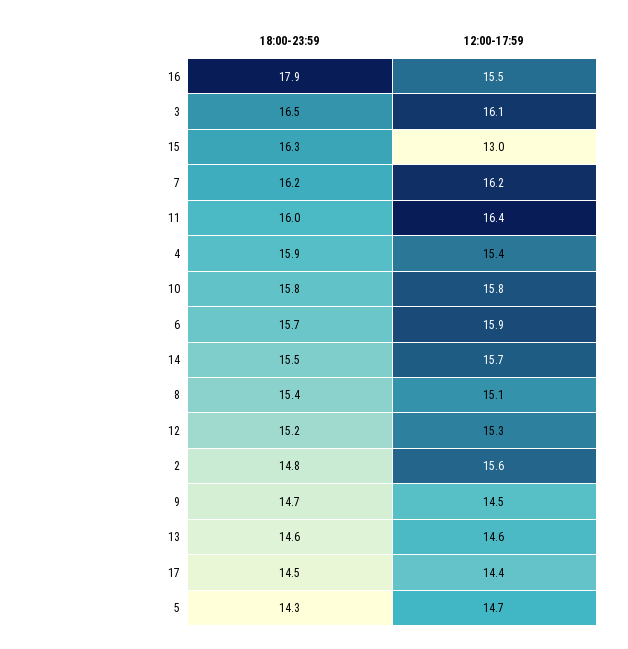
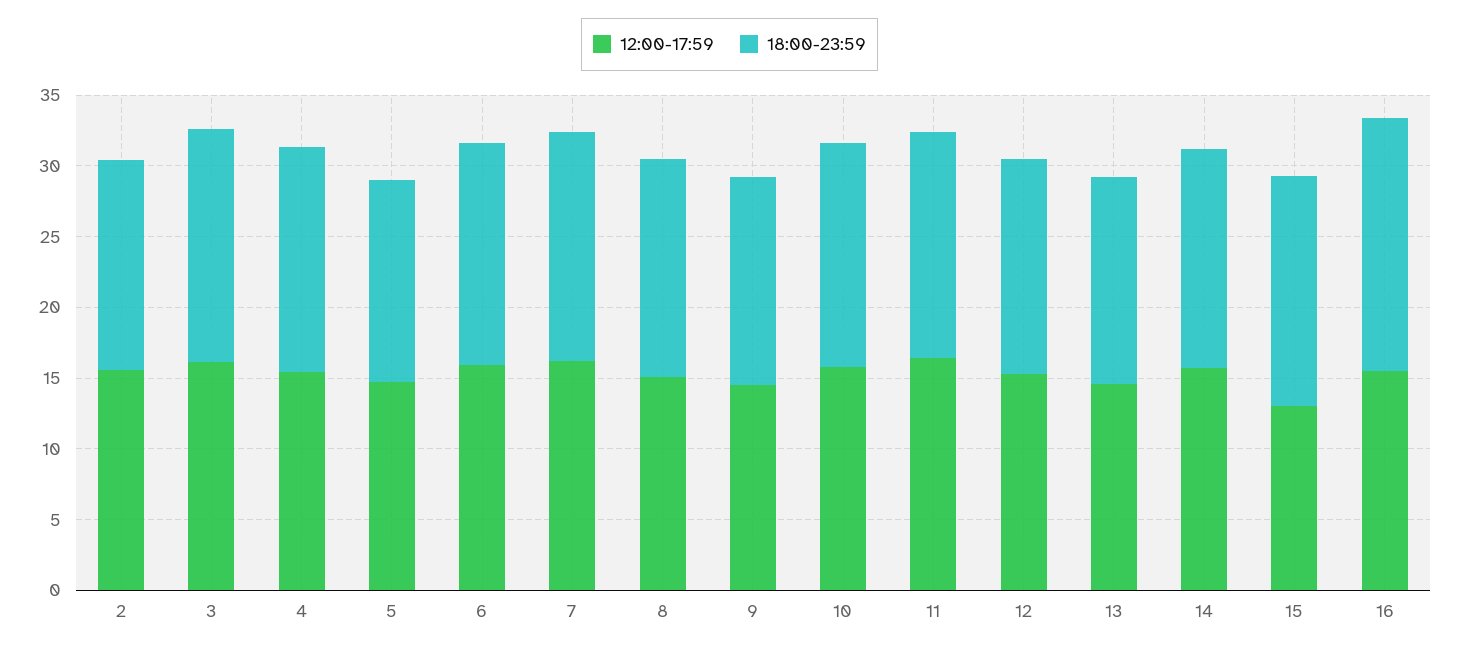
18:00-23:59, 17: 14.5 -> none
12:00-17:59, 17: 14.4 -> none

